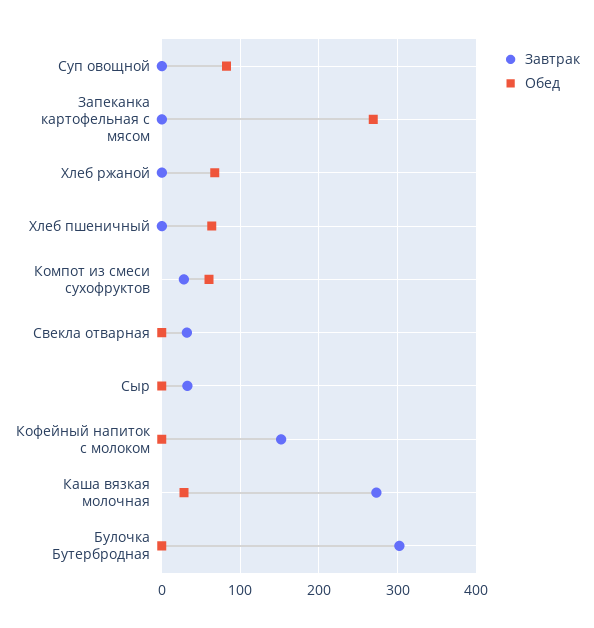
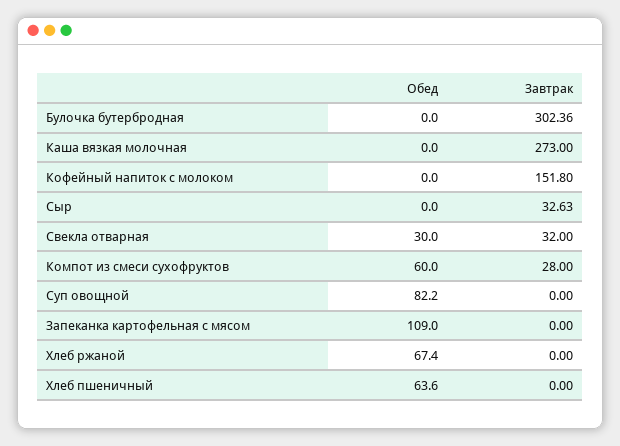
Обед, Запеканка картофельная с мясом: 270 -> 109
Обед, Свекла отварная: 0 -> 30
Обед, Каша вязкая молочная: 30 -> 0

